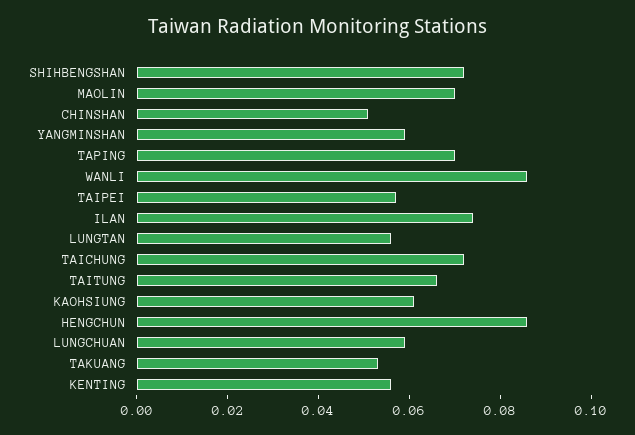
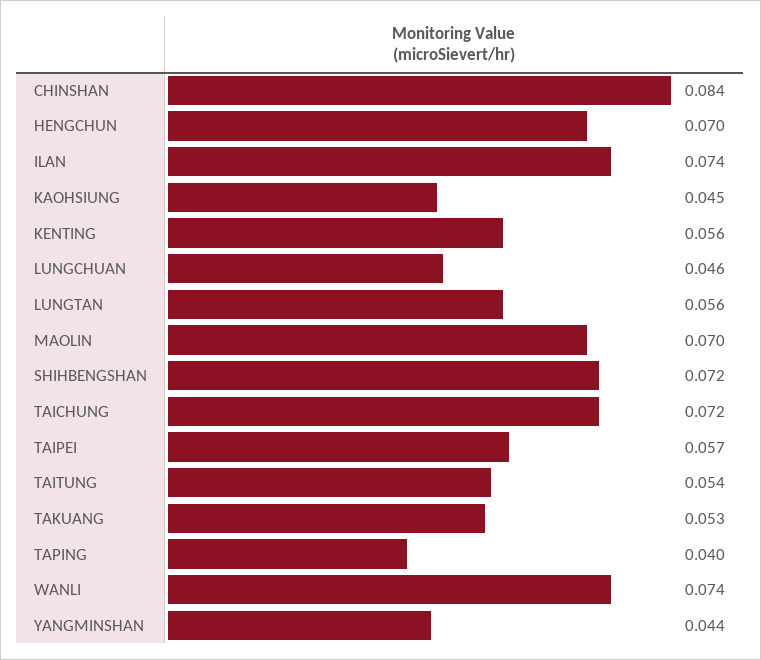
CHINSHAN: 0.05 -> 0.084
YANGMINSHAN: 0.06 -> 0.044
TAPING: 0.07 -> 0.04
WANLI: 0.085 -> 0.074
TAITUNG: 0.065 -> 0.054
KAOHSIUNG: 0.06 -> 0.045
HENGCHUN: 0.085 -> 0.07
LUNGCHUAN: 0.06 -> 0.046

